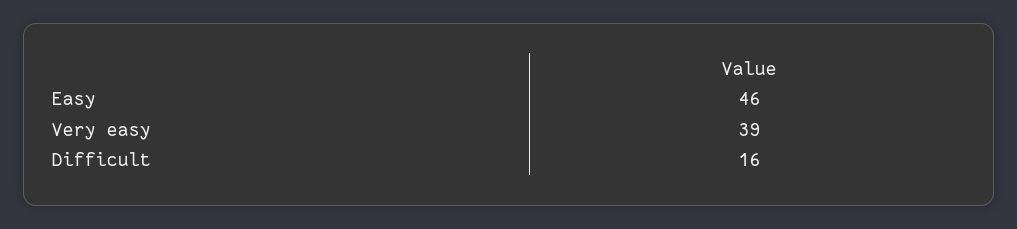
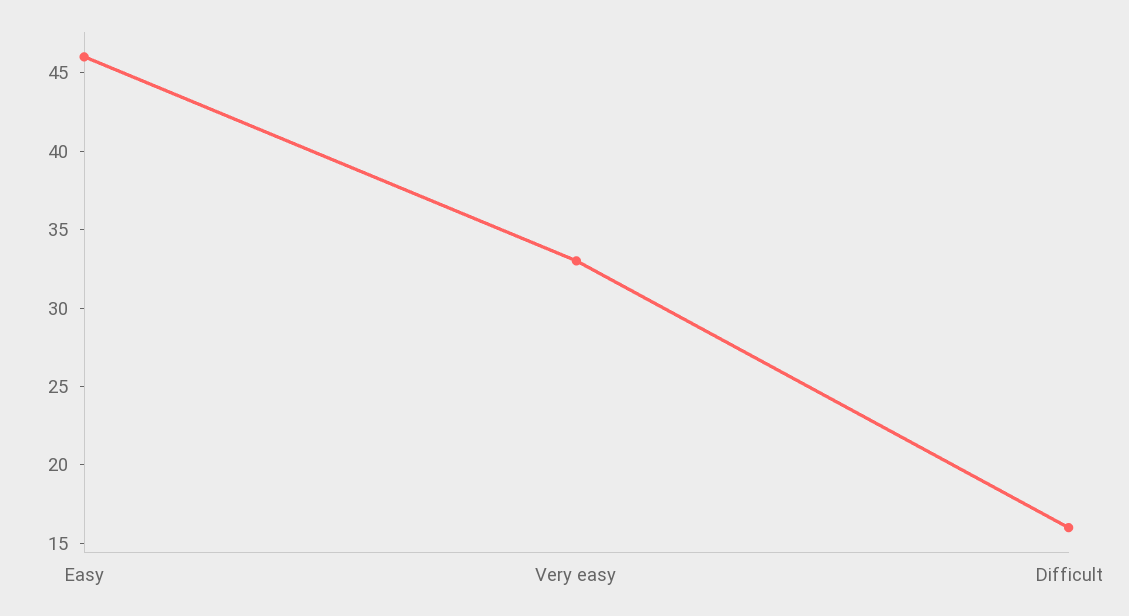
Very easy: 39 -> 33

